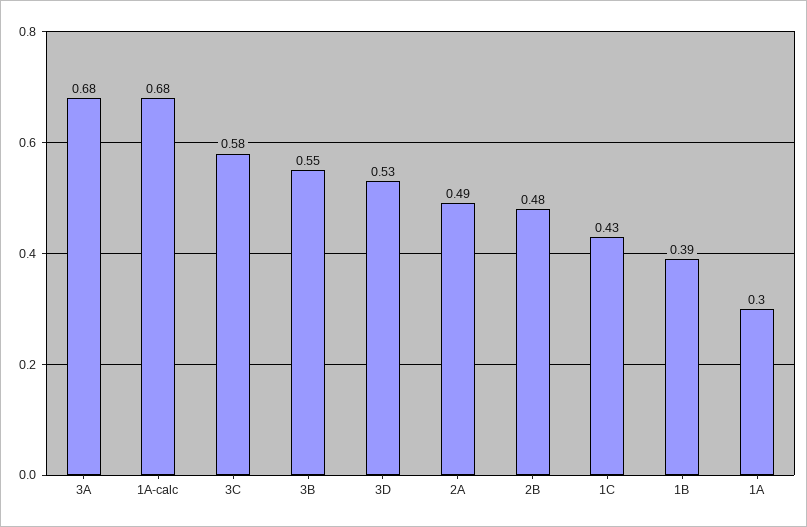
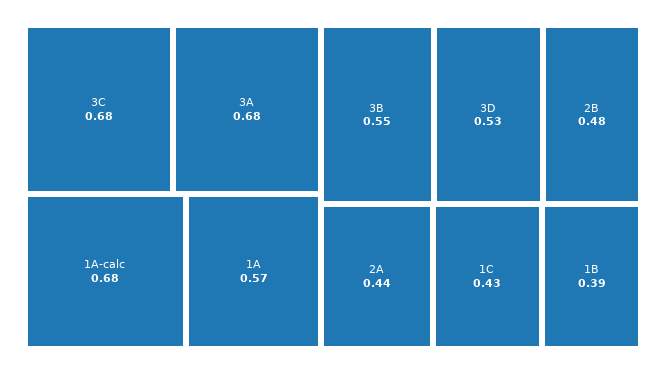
3C: 0.58 -> 0.68
2A: 0.49 -> 0.44
1A: 0.3 -> 0.57

